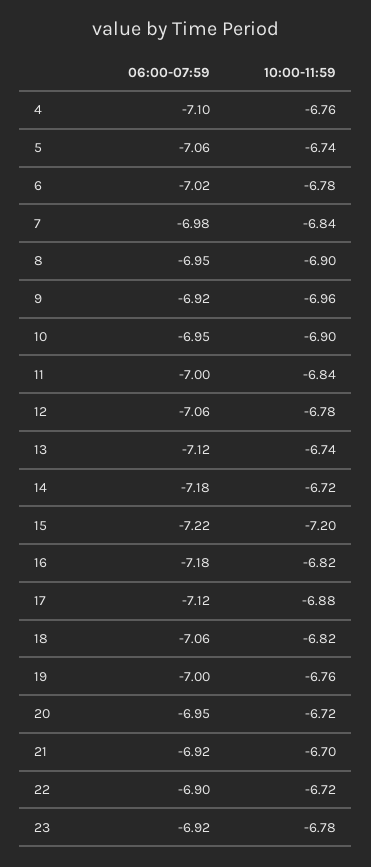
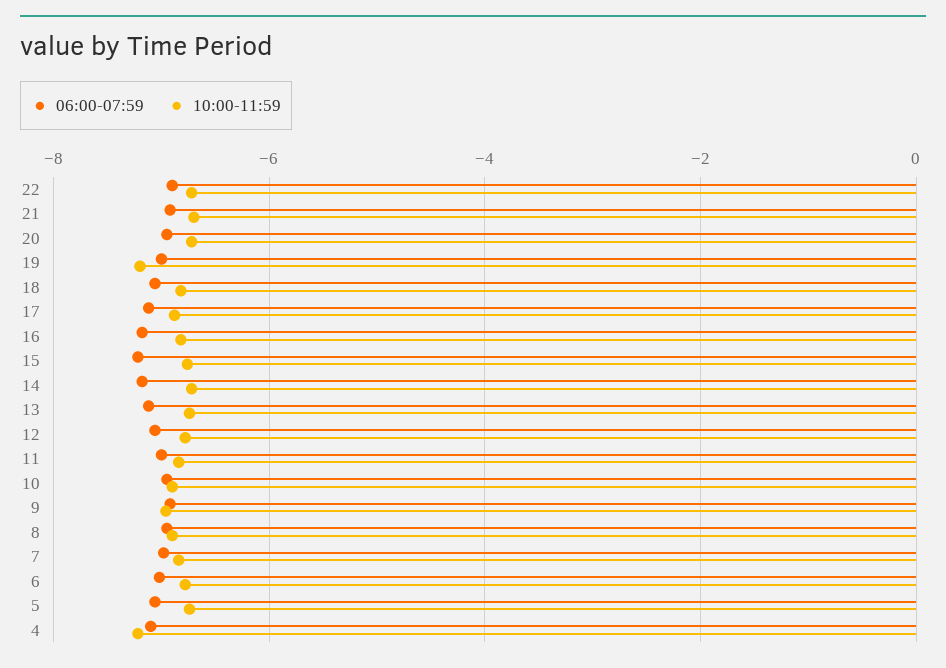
10:00-11:59, 4: -6.76 -> -7.2
10:00-11:59, 15: -7.2 -> -6.8
10:00-11:59, 19: -6.76 -> -7.2
06:00-07:59, 23: -6.92 -> none
10:00-11:59, 23: -6.78 -> none

